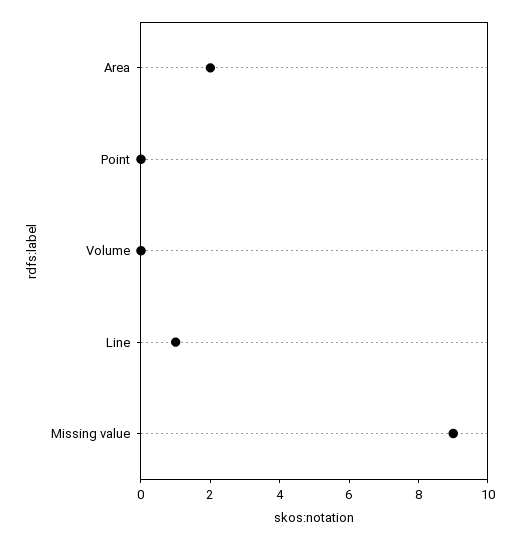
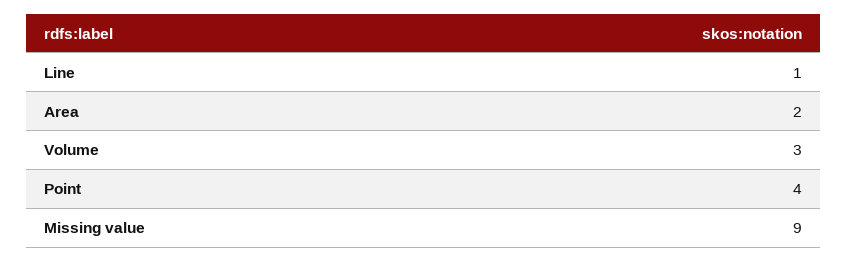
Point: 0 -> 4
Volume: 0 -> 3

